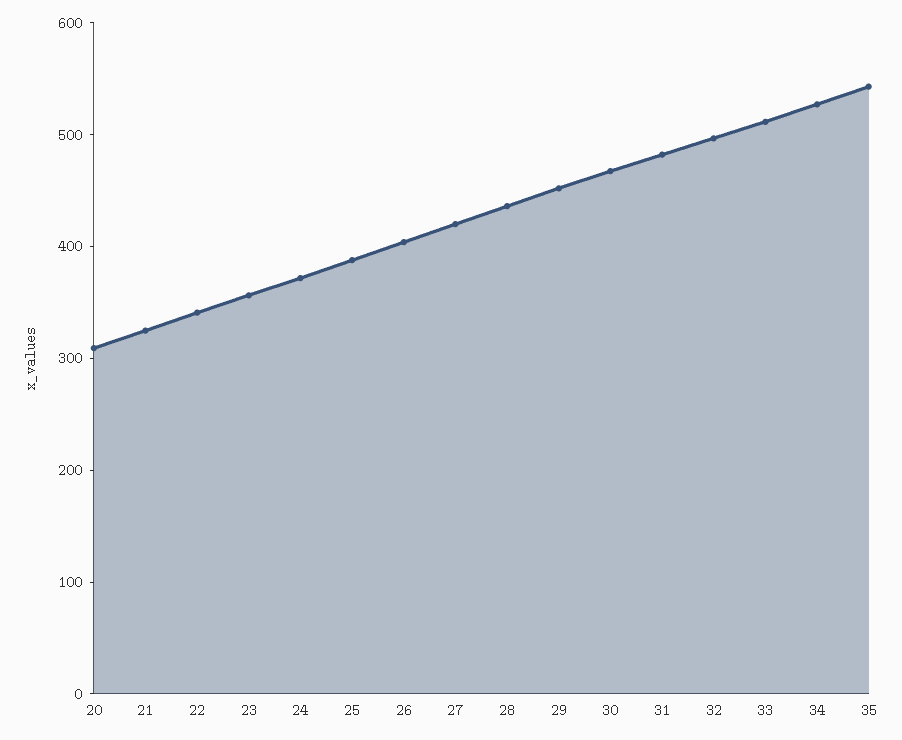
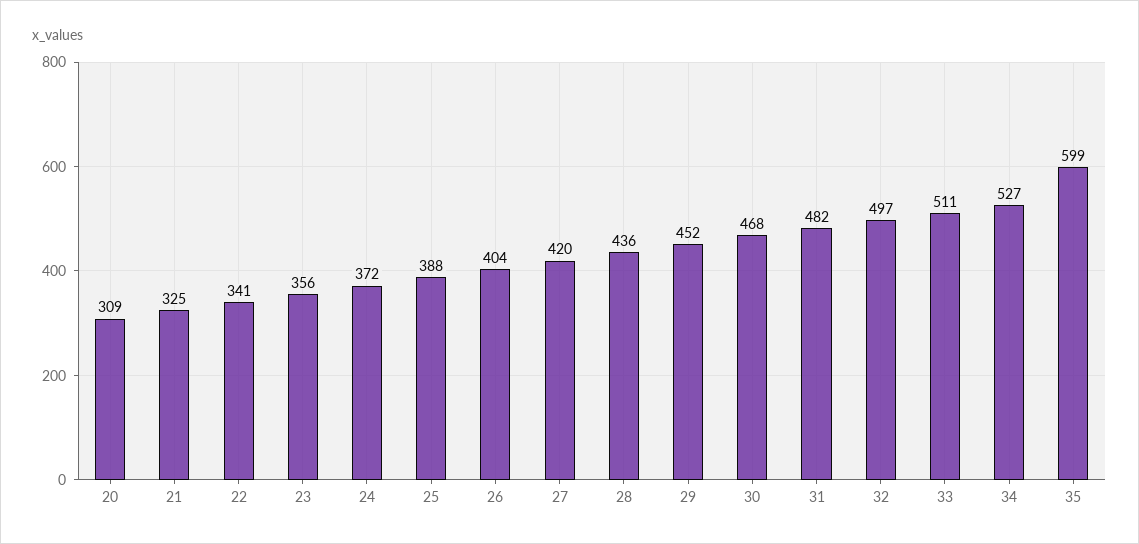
35: 540 -> 599

